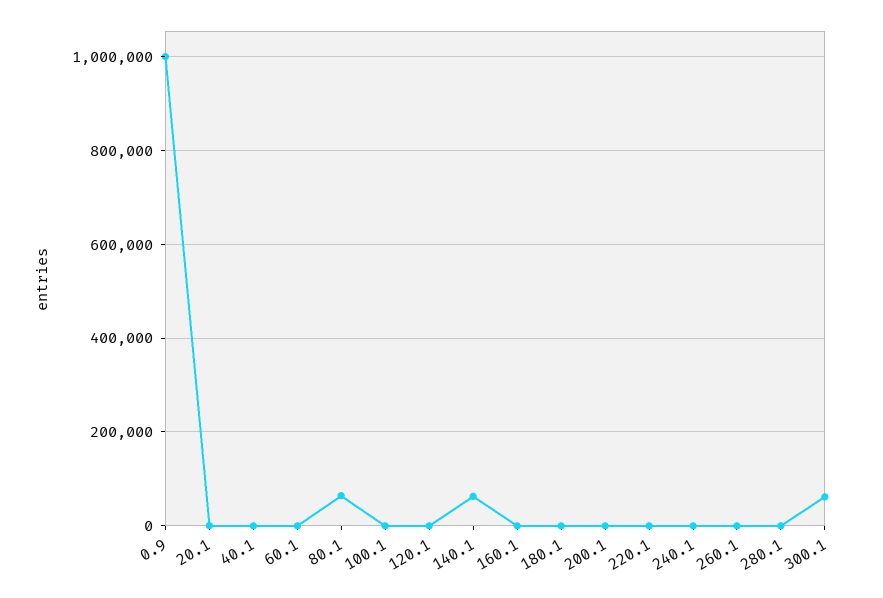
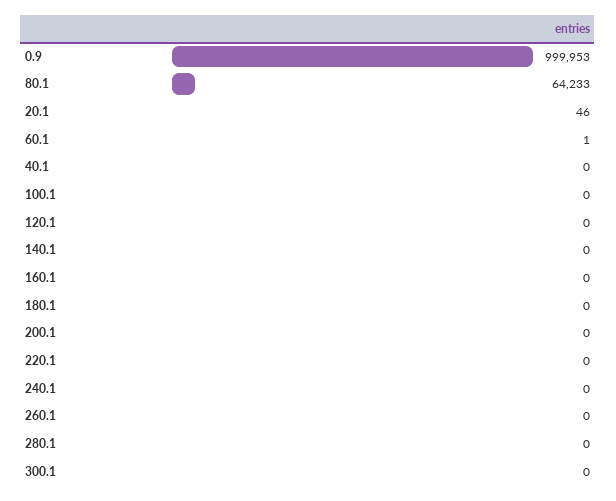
140.1: 60000 -> 0
300.1: 60000 -> 0

